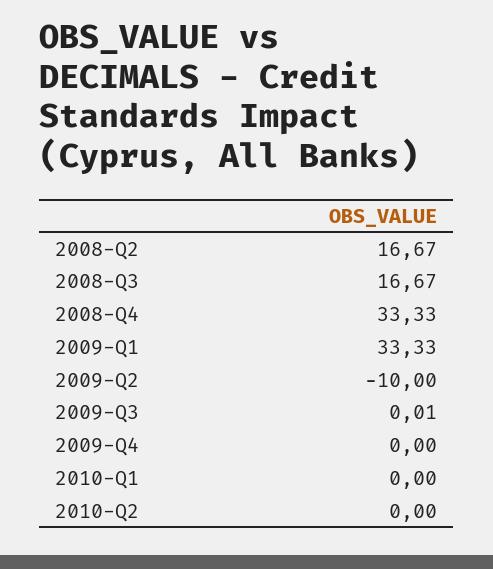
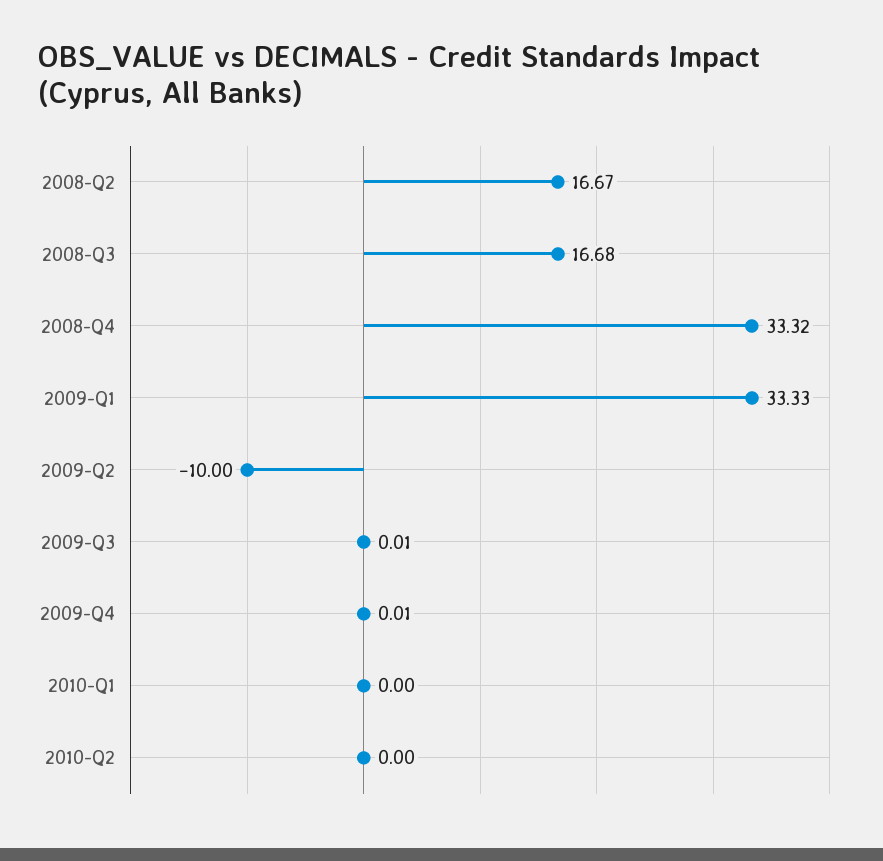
2008-Q3: 16.67 -> 16.68
2008-Q4: 33.33 -> 33.32
2009-Q4: 0 -> 0.01

